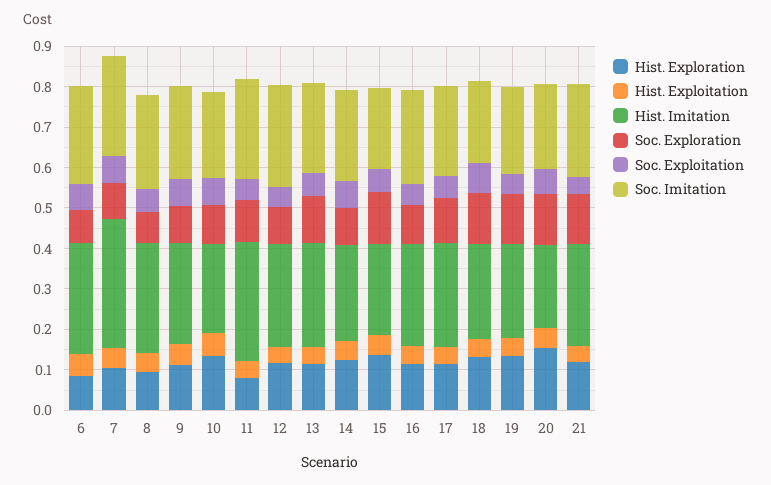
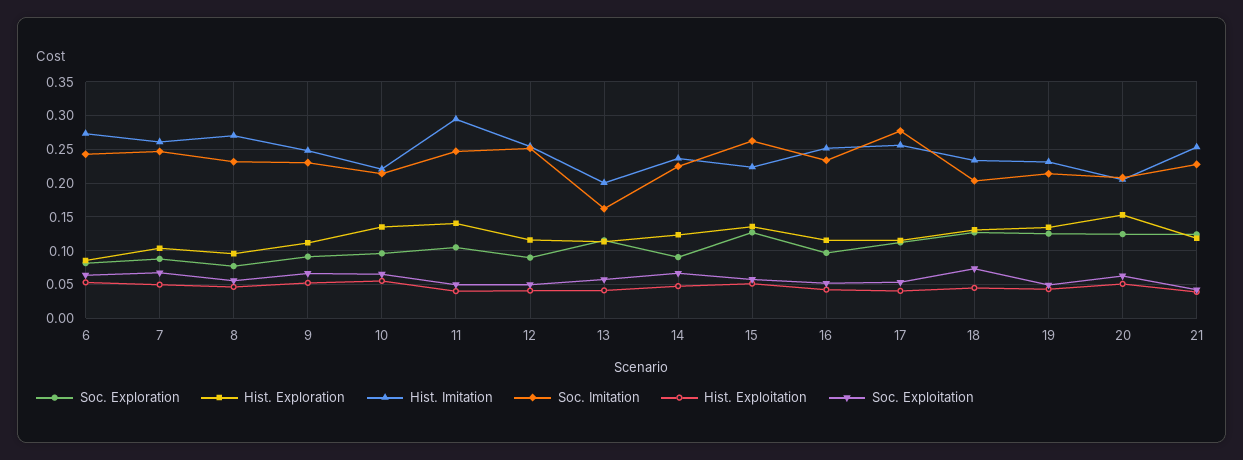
Hist. Imitation, 7: 0.32 -> 0.26
Hist. Exploration, 11: 0.08 -> 0.14
Hist. Imitation, 13: 0.26 -> 0.2
Soc. Imitation, 13: 0.22 -> 0.16
Soc. Imitation, 15: 0.2 -> 0.26
Soc. Imitation, 17: 0.22 -> 0.28

